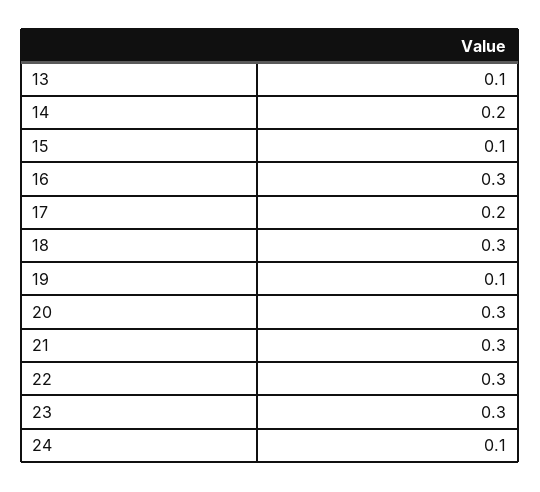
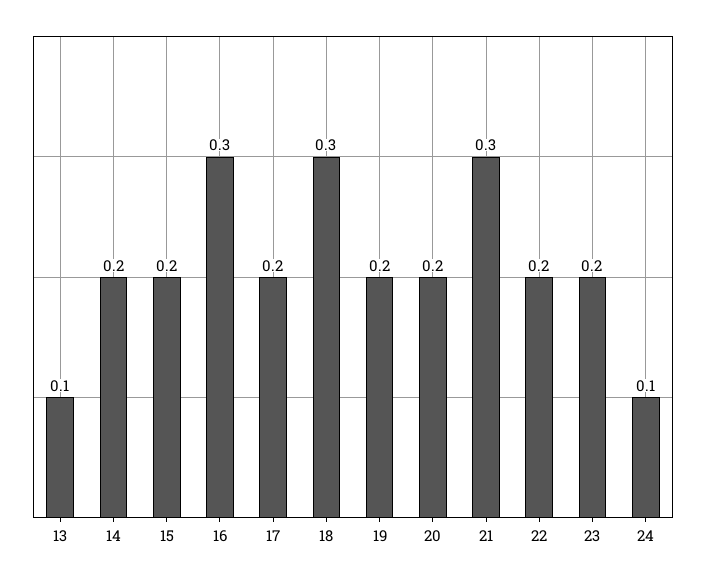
15: 0.1 -> 0.2
19: 0.1 -> 0.2
20: 0.3 -> 0.2
22: 0.3 -> 0.2
23: 0.3 -> 0.2

